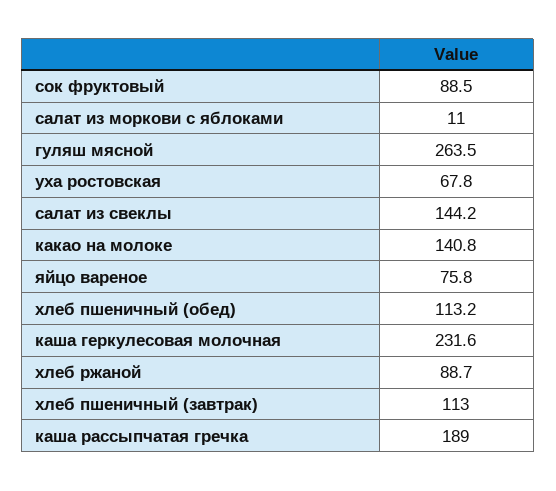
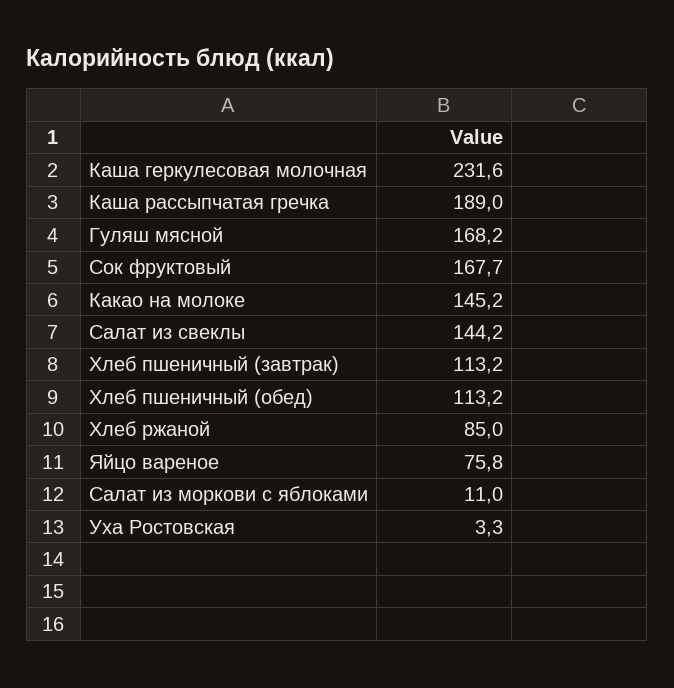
сок фруктовый: 88.5 -> 167.7
гуляш мясной: 263.5 -> 168.2
уха ростовская: 67.8 -> 3.3
какао на молоке: 140.8 -> 145.2
хлеб ржаной: 88.7 -> 85
хлеб пшеничный (завтрак): 113 -> 113.2

